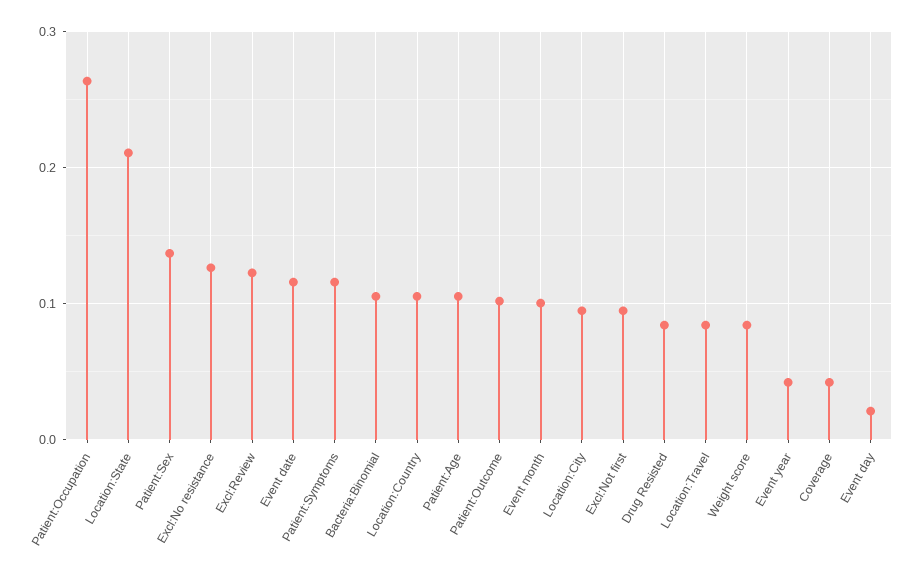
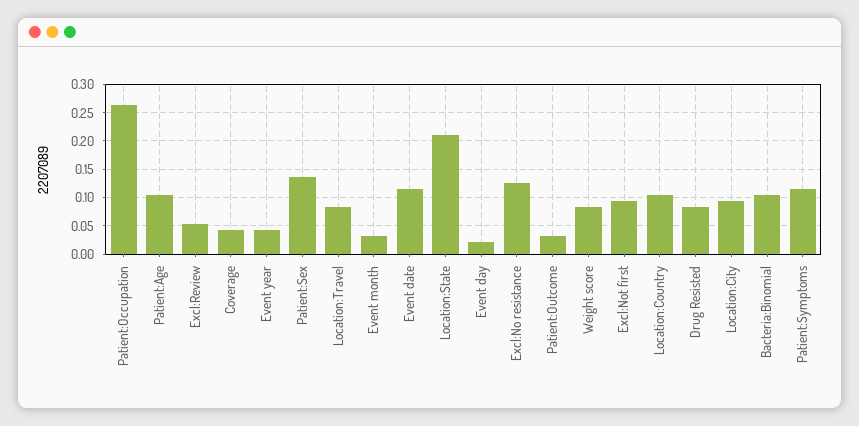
Excl:Review: 0.12 -> 0.05
Patient:Outcome: 0.1 -> 0.025
Event month: 0.1 -> 0.025

